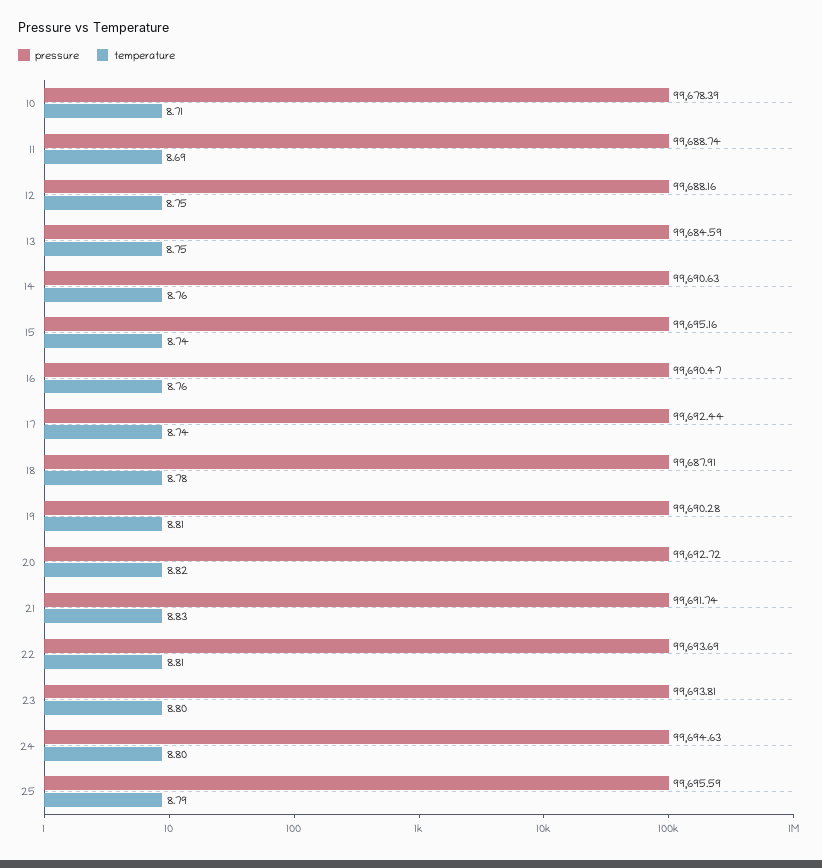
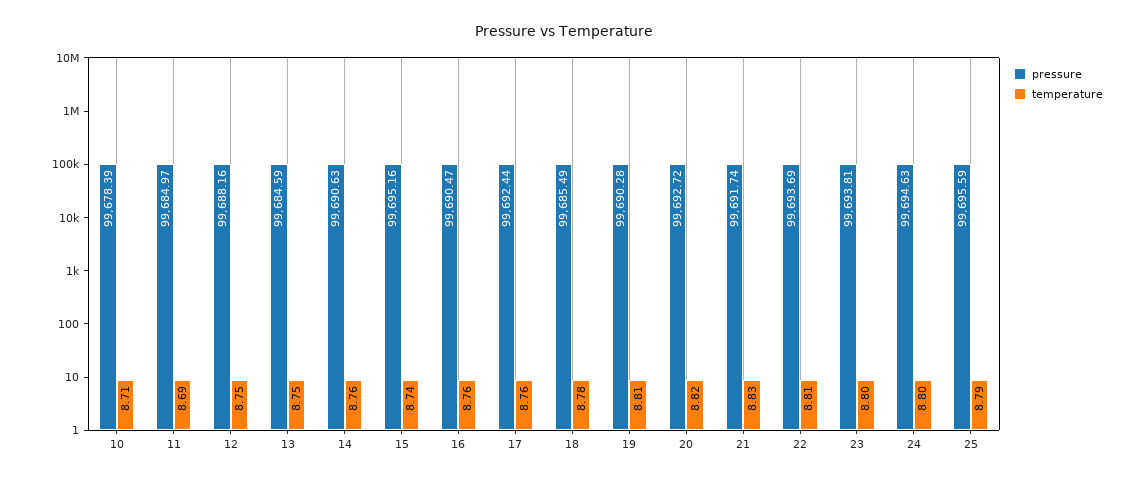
pressure, 11: 99688.74 -> 99684.97
temperature, 17: 8.74 -> 8.76
pressure, 18: 99687.91 -> 99685.49

